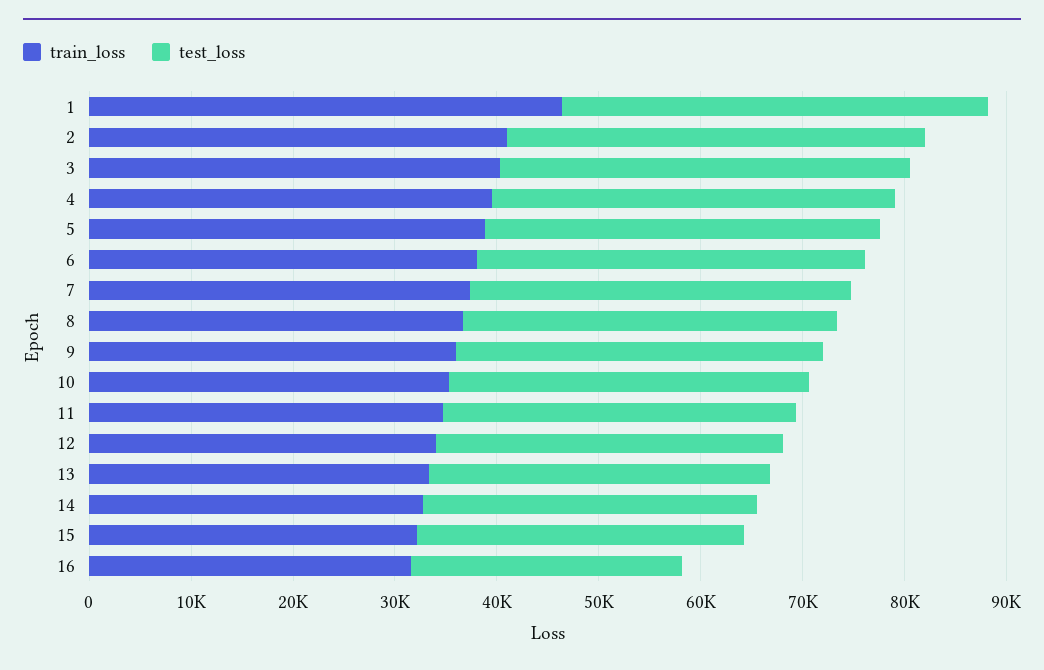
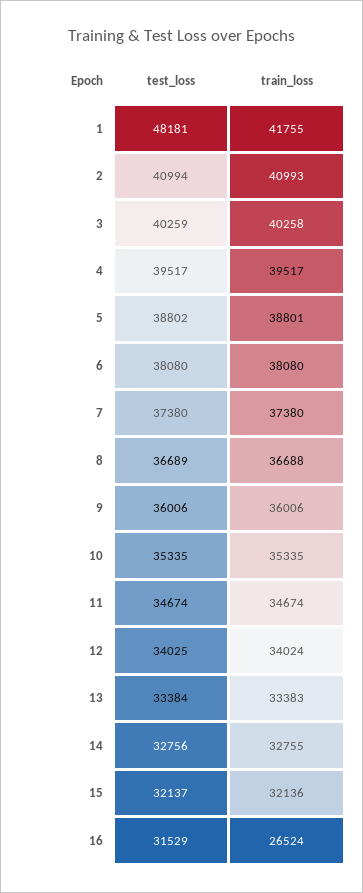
train_loss, 1: 46000 -> 41755
test_loss, 1: 42000 -> 48181
train_loss, 16: 32000 -> 26524
test_loss, 16: 26000 -> 31529

